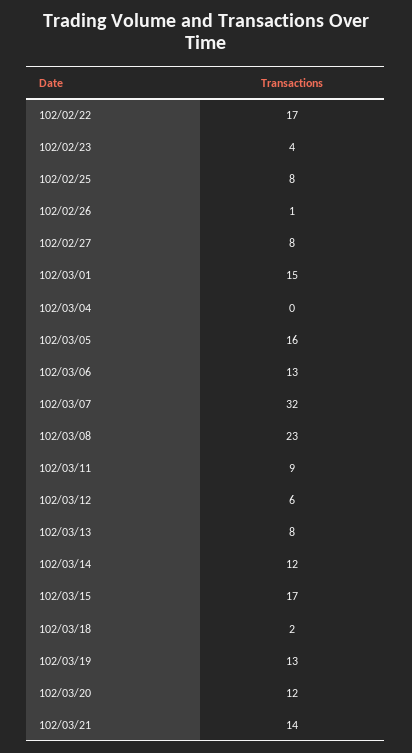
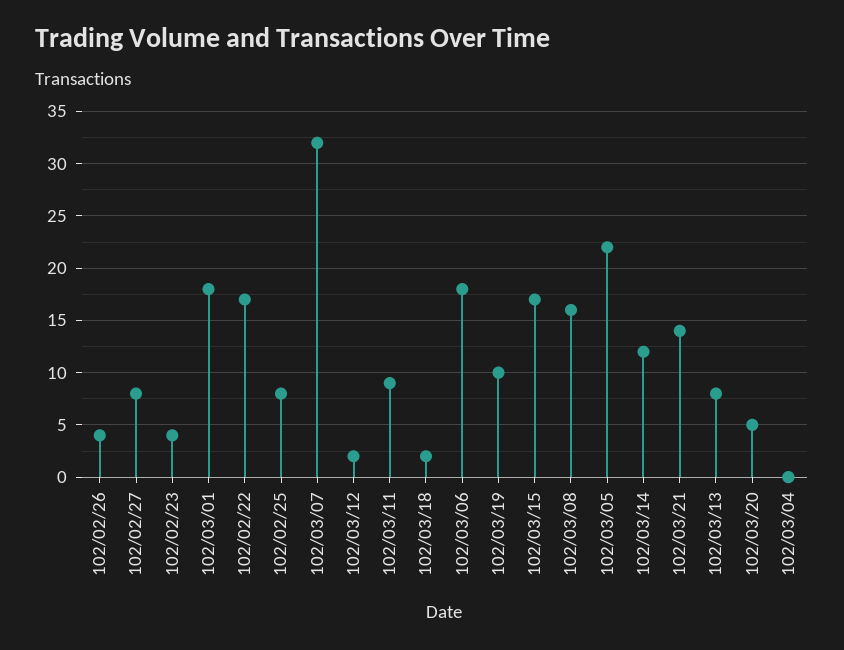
102/02/26: 1 -> 4
102/03/01: 15 -> 18
102/03/05: 16 -> 22
102/03/06: 13 -> 18
102/03/08: 23 -> 16
102/03/12: 6 -> 2
102/03/19: 13 -> 10
102/03/20: 12 -> 5

